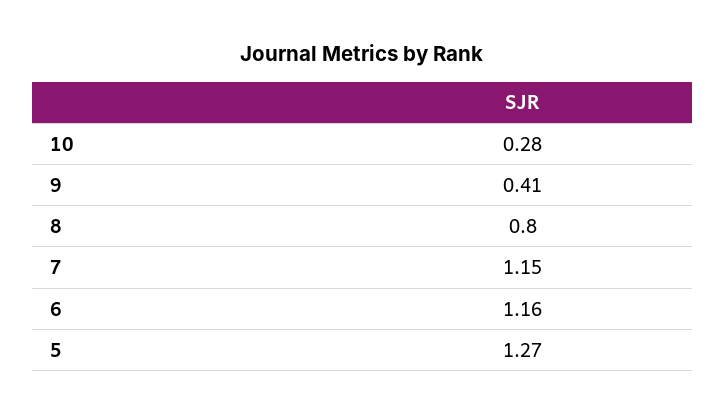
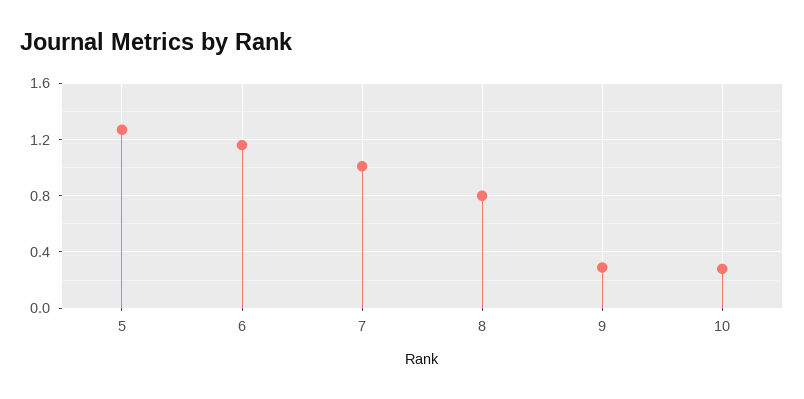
9: 0.41 -> 0.3
7: 1.15 -> 1

